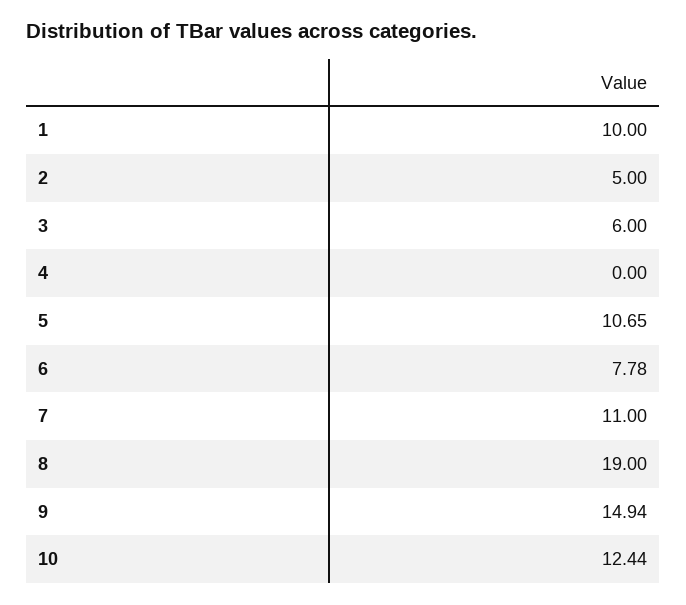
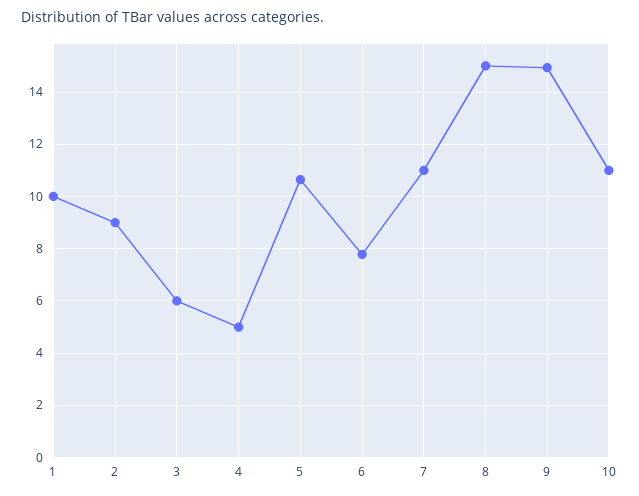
2: 5 -> 9
4: 0 -> 5
8: 19 -> 15
10: 12.44 -> 11

